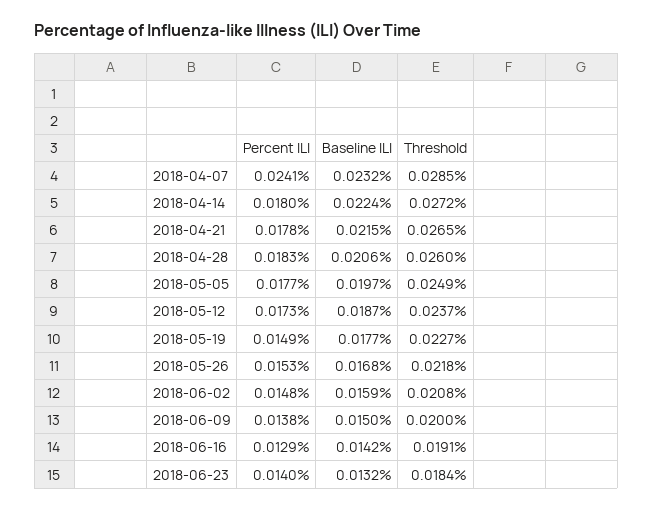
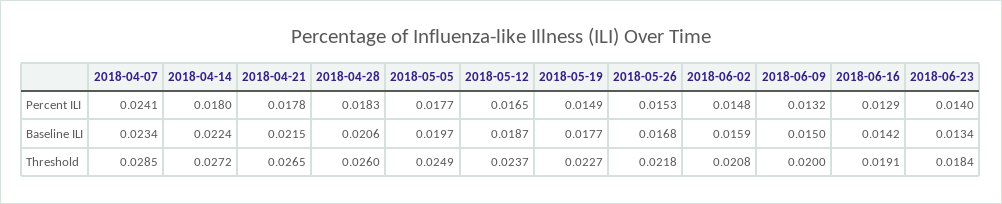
Baseline ILI, 2018-04-07: 0.0232 -> 0.0234
Percent ILI, 2018-05-12: 0.0173 -> 0.0165
Percent ILI, 2018-06-09: 0.0138 -> 0.0132
Baseline ILI, 2018-06-23: 0.0132 -> 0.0134

